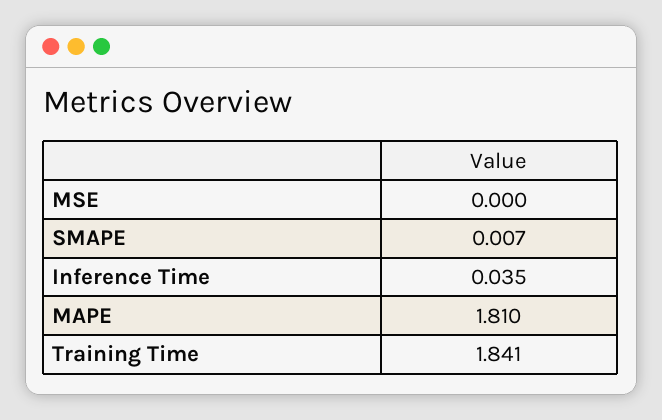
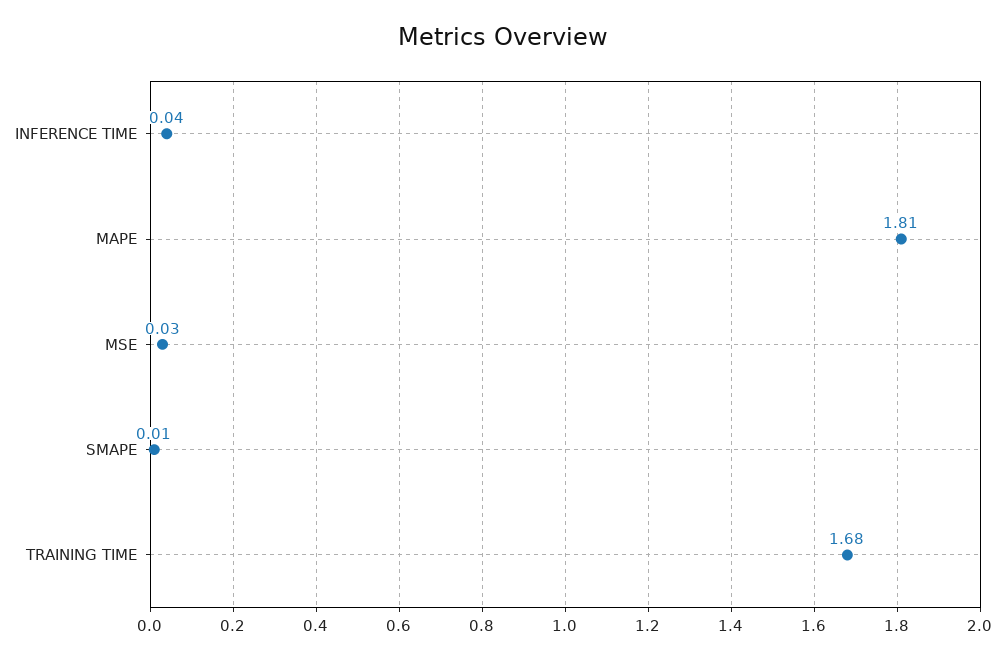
MSE: 0 -> 0.03
Training Time: 1.841 -> 1.68

